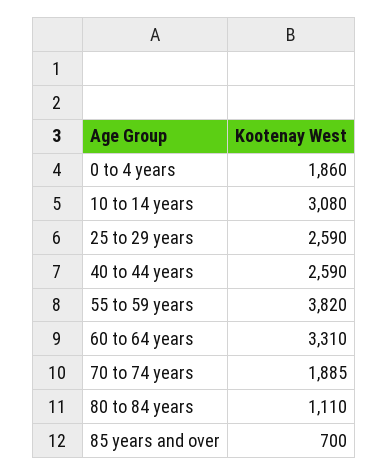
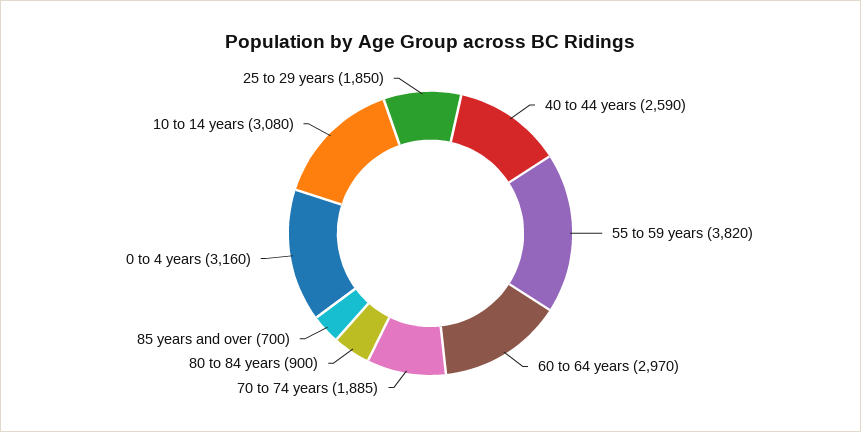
0 to 4 years: 1860 -> 3160
25 to 29 years: 2590 -> 1850
60 to 64 years: 3310 -> 2970
80 to 84 years: 1110 -> 900

